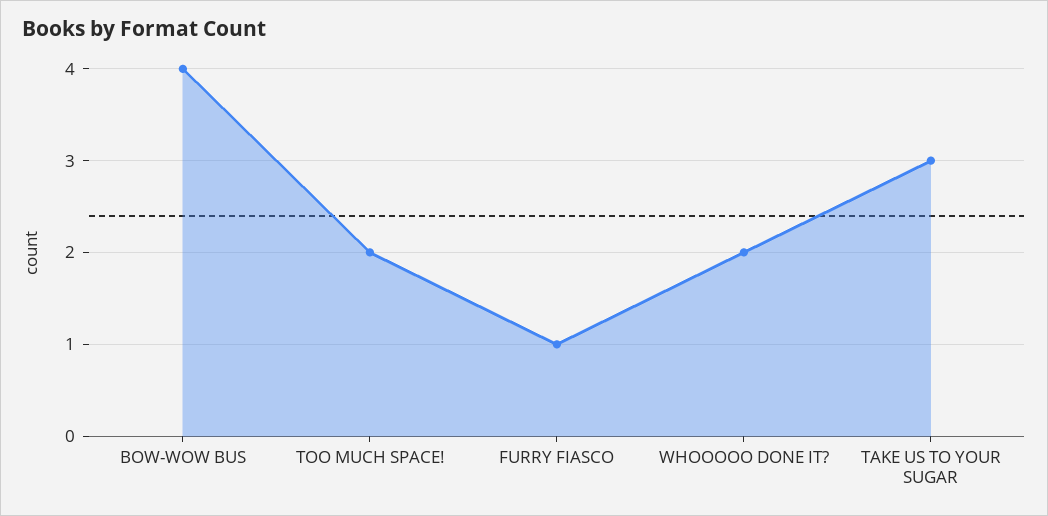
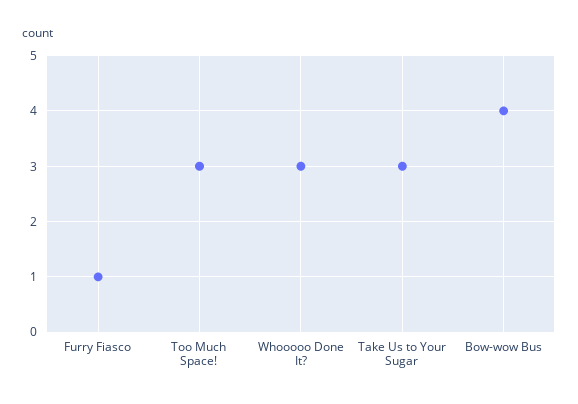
TOO MUCH SPACE!: 2 -> 3
WHOOOOO DONE IT?: 2 -> 3

